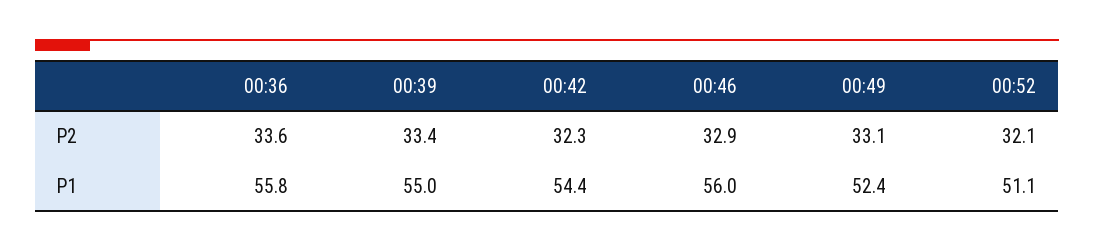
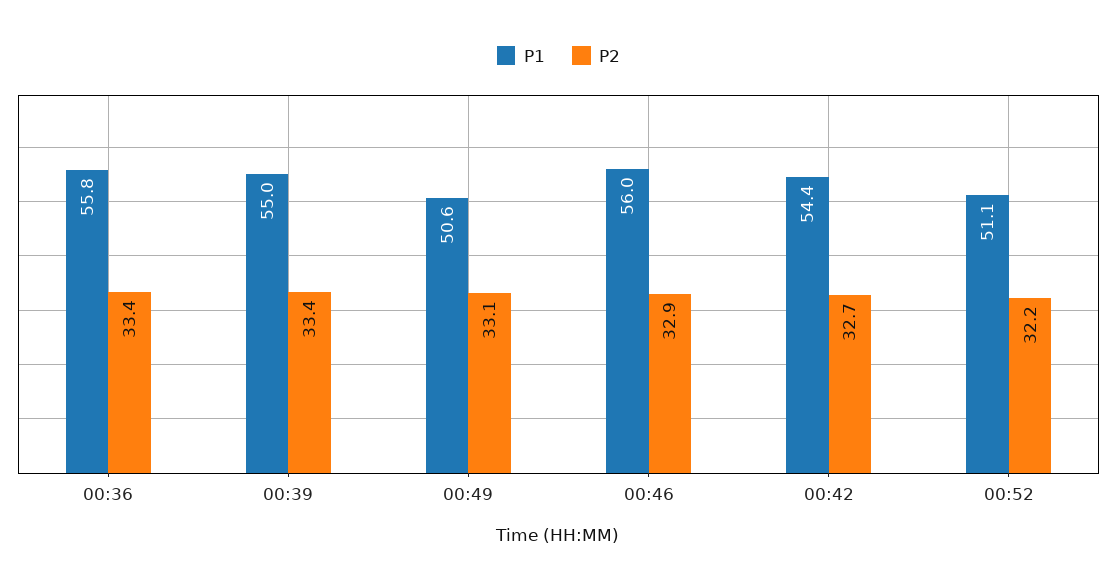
P2, 00:36: 33.6 -> 33.4
P2, 00:42: 32.3 -> 32.7
P2, 00:52: 32.1 -> 32.2
P1, 00:49: 52.4 -> 50.6

